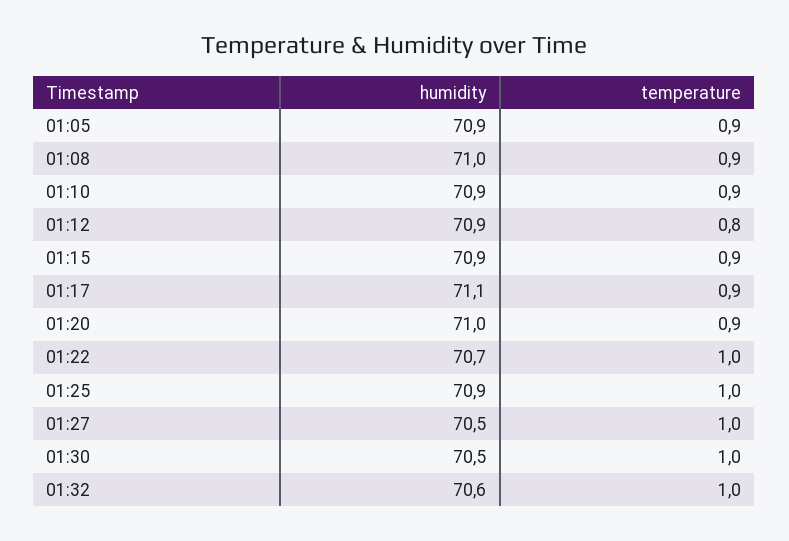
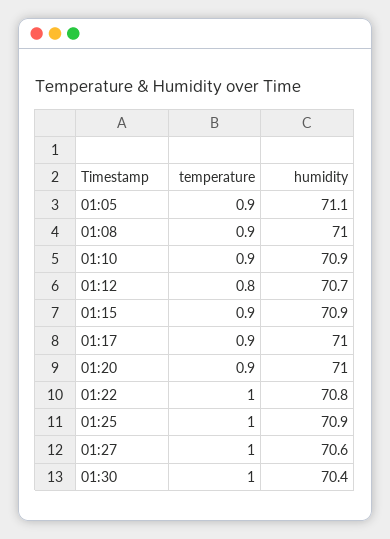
humidity, 01:05: 70.9 -> 71.1
humidity, 01:12: 70.9 -> 70.7
humidity, 01:17: 71.1 -> 71
humidity, 01:22: 70.7 -> 70.8
humidity, 01:27: 70.5 -> 70.6
humidity, 01:30: 70.5 -> 70.4
humidity, 01:32: 70.6 -> none
temperature, 01:32: 1 -> none

